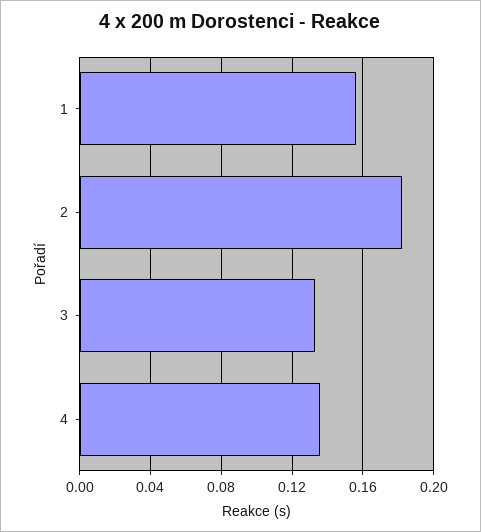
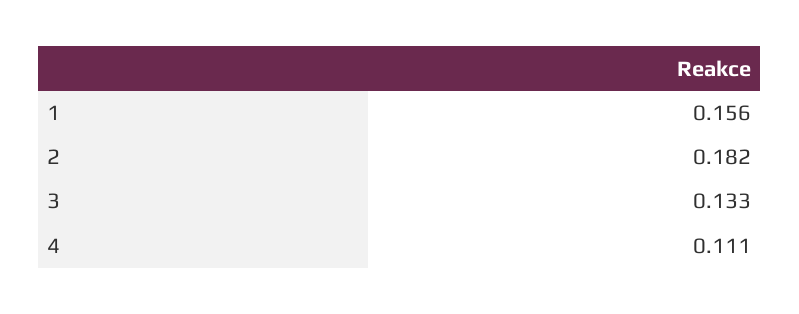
4: 0.135 -> 0.111

